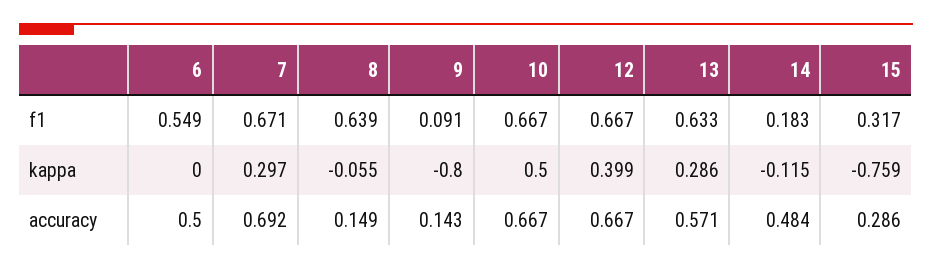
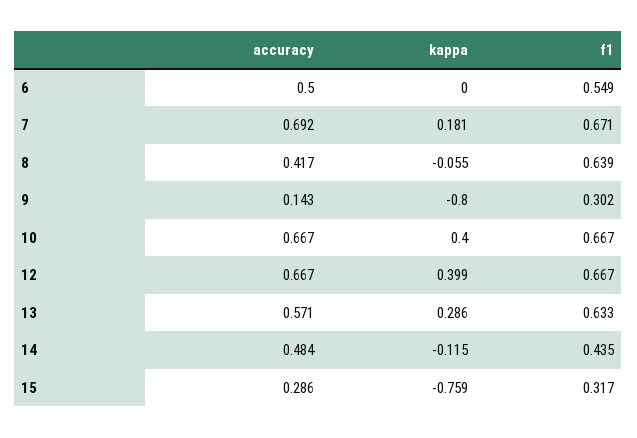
9, f1: 0.091 -> 0.302
14, f1: 0.183 -> 0.435
7, kappa: 0.297 -> 0.181
10, kappa: 0.5 -> 0.4
8, accuracy: 0.149 -> 0.417

